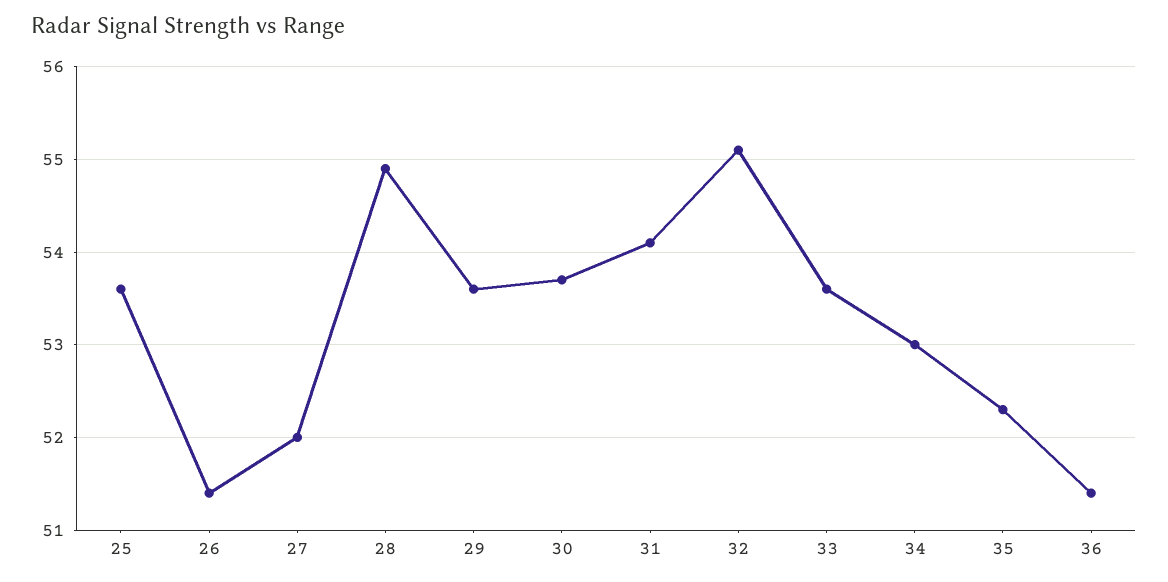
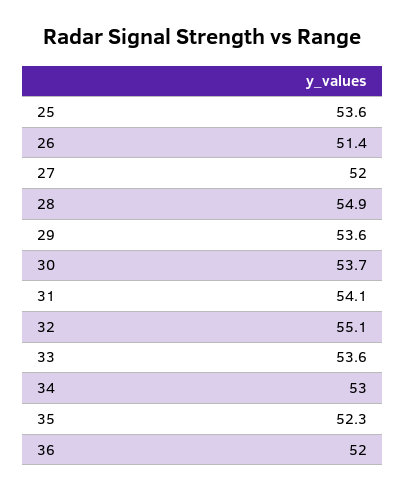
36: 51.4 -> 52

